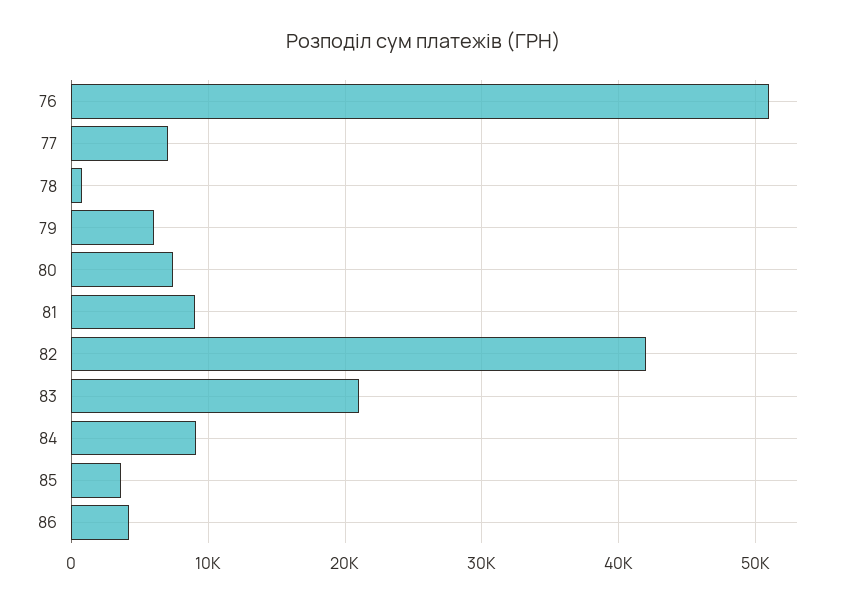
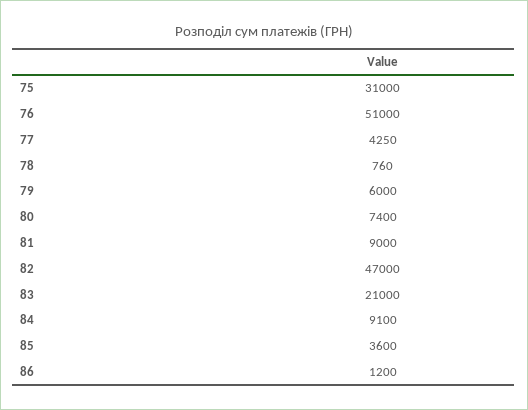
77: 7000 -> 4250
82: 42000 -> 47000
86: 4000 -> 1200
75: none -> 31000

